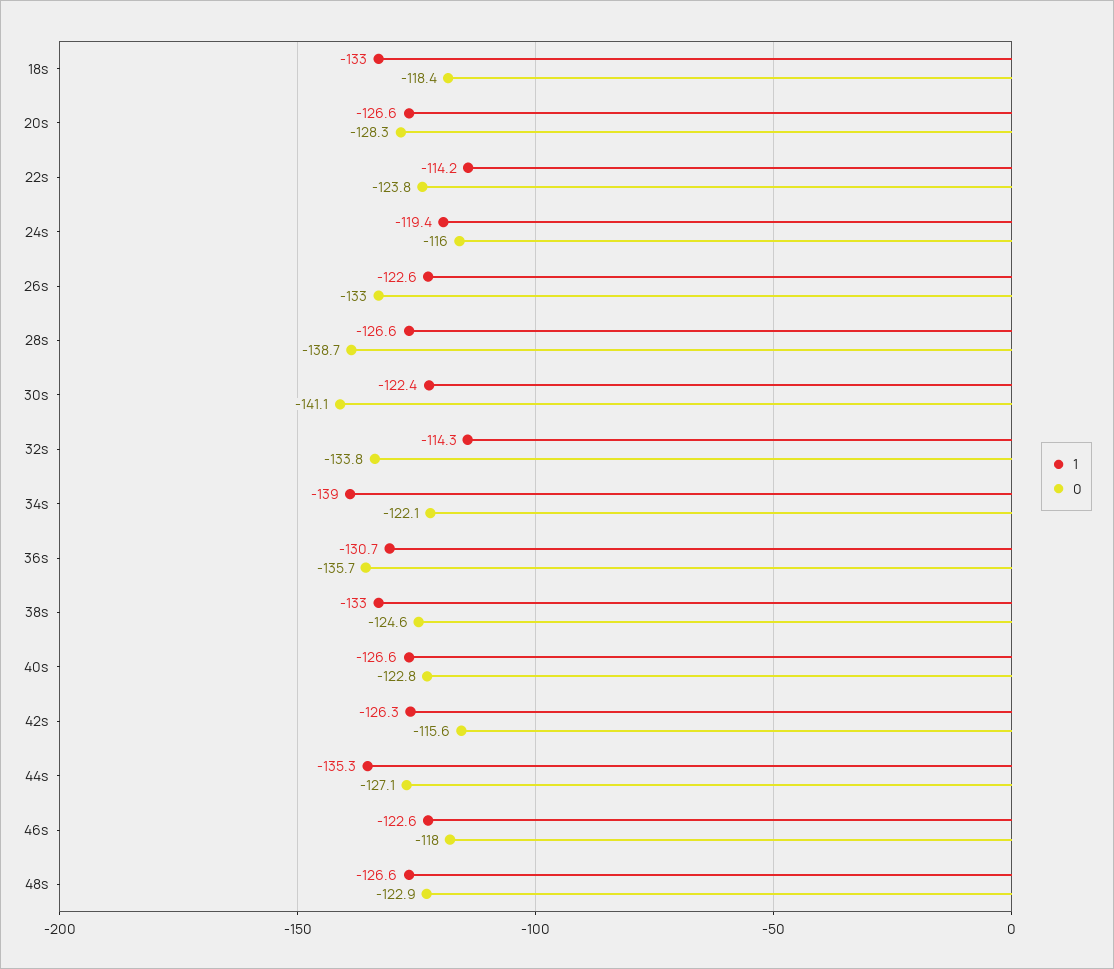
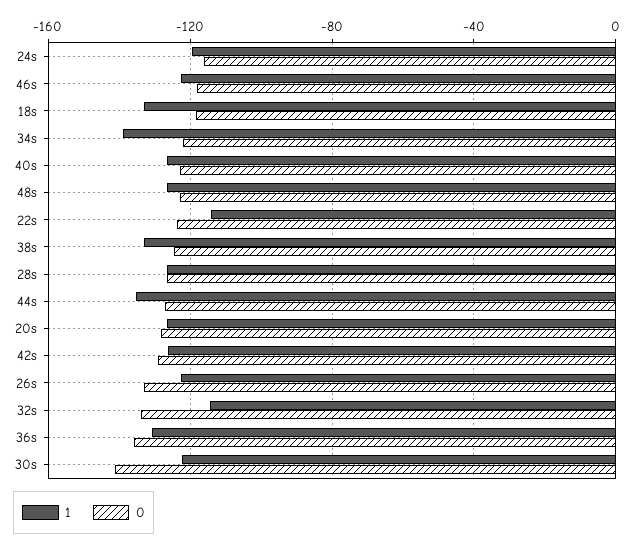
0, 28s: -138.7 -> -125
0, 42s: -115.6 -> -130

